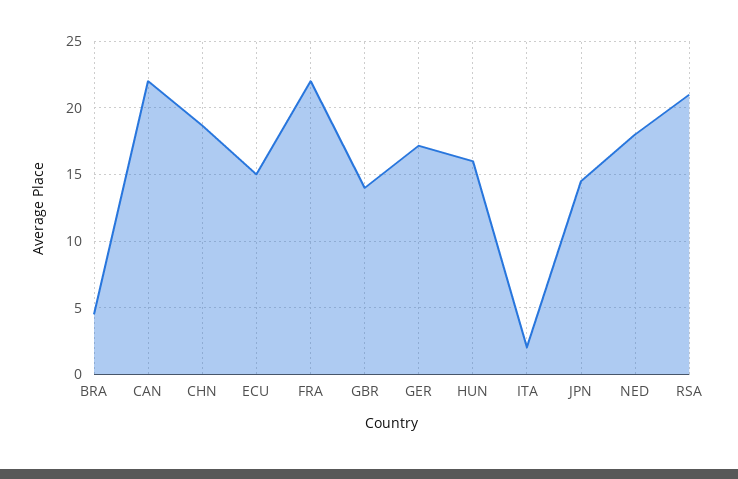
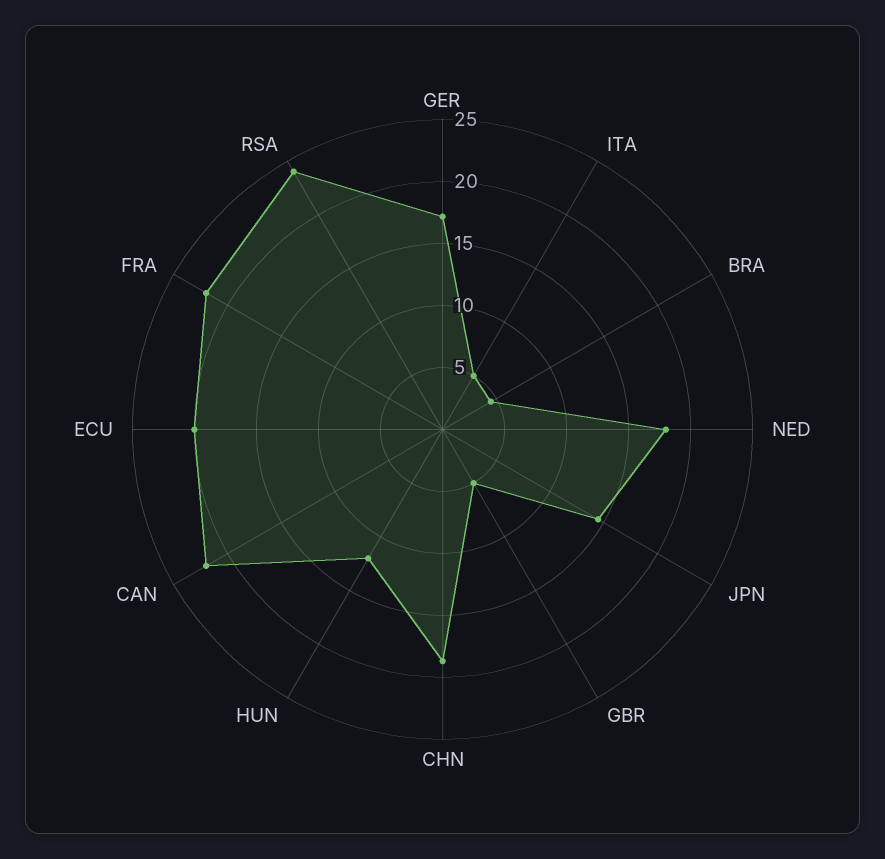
ECU: 15 -> 20
GBR: 14 -> 5
HUN: 16 -> 12
ITA: 2 -> 5
RSA: 21 -> 24

